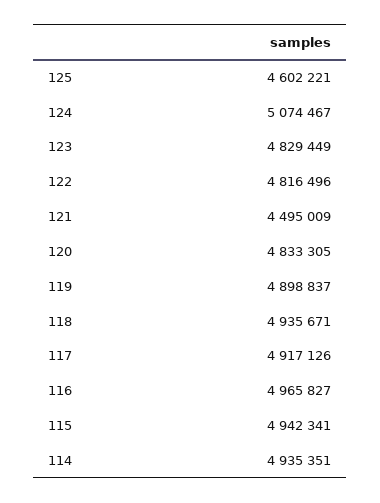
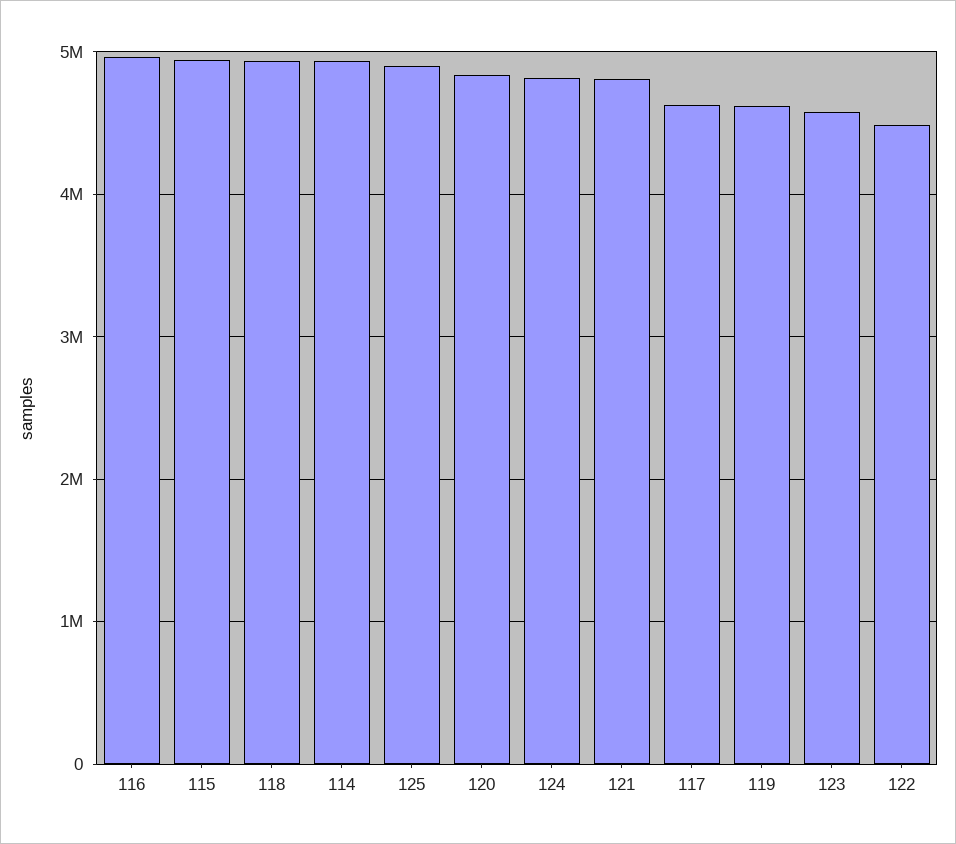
125: 4602221 -> 4900000
124: 5074467 -> 4800000
123: 4829449 -> 4600000
122: 4816496 -> 4500000
121: 4495009 -> 4800000
119: 4898837 -> 4600000
117: 4917126 -> 4600000

